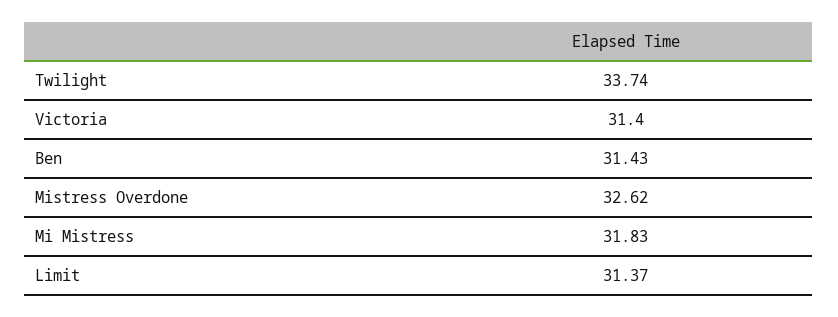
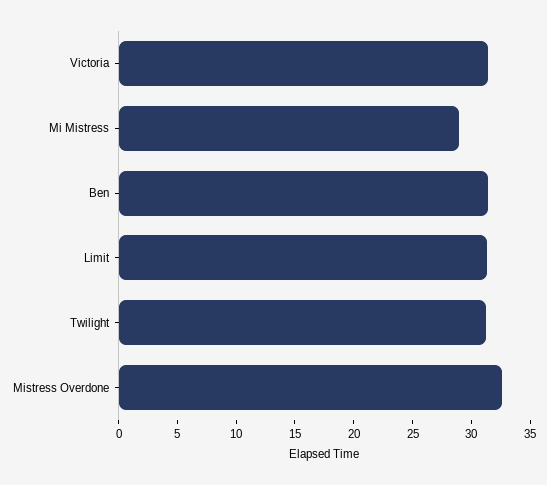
Twilight: 33.74 -> 31
Mi Mistress: 31.83 -> 29

